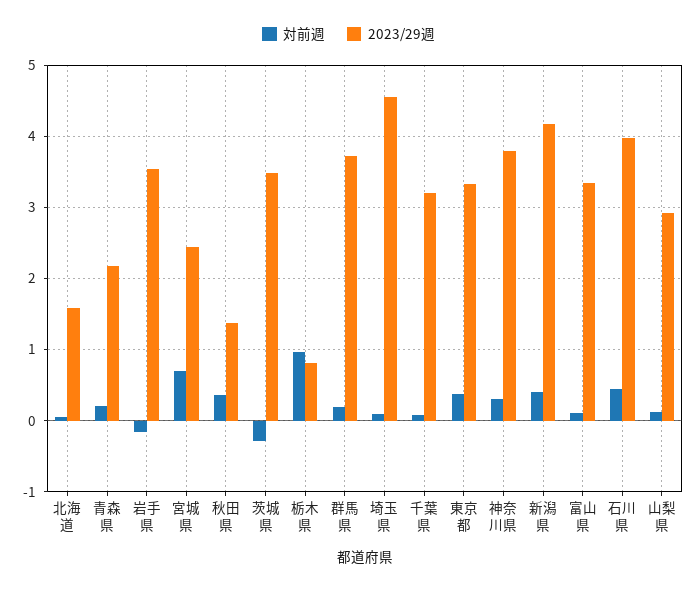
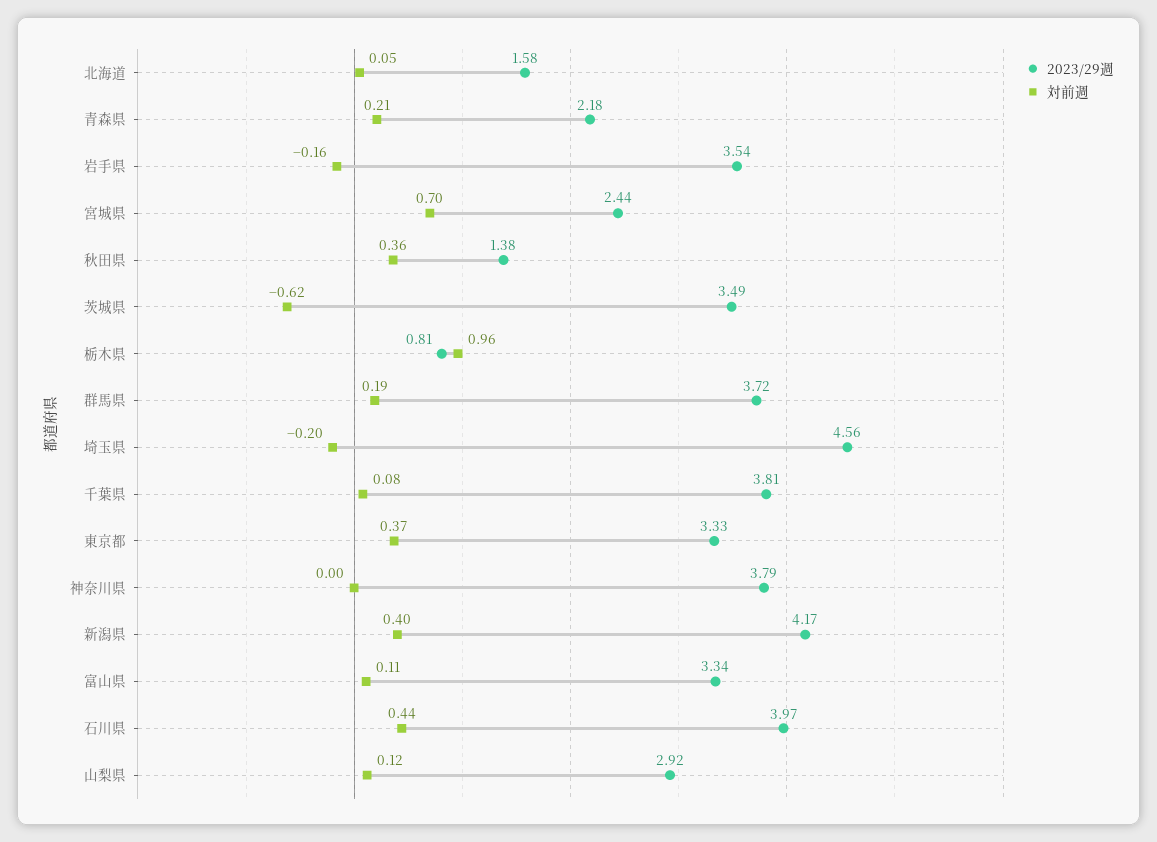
対前週, 茨城県: -0.3 -> -0.62
対前週, 埼玉県: 0.1 -> -0.2
2023/29週, 千葉県: 3.2 -> 3.81
対前週, 神奈川県: 0.3 -> 0

